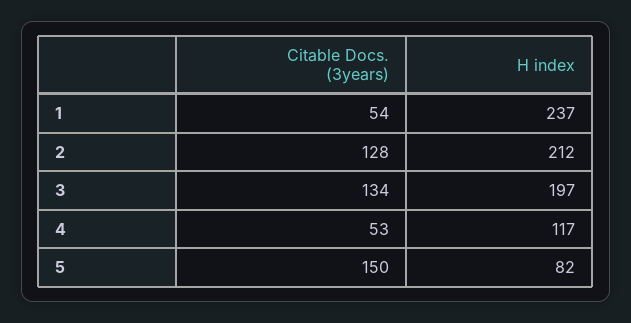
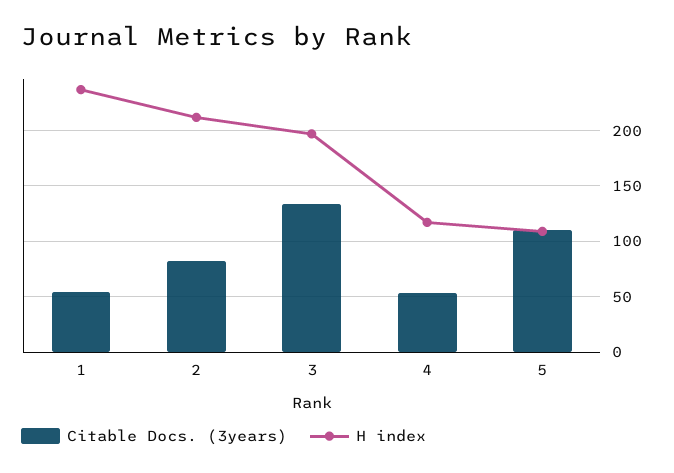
Citable Docs. (3years), 2: 128 -> 80
Citable Docs. (3years), 5: 150 -> 110
H index, 5: 82 -> 110

